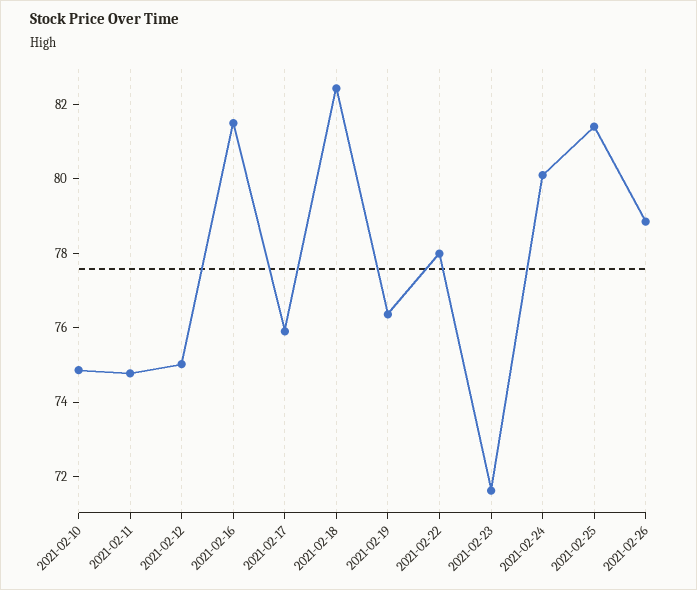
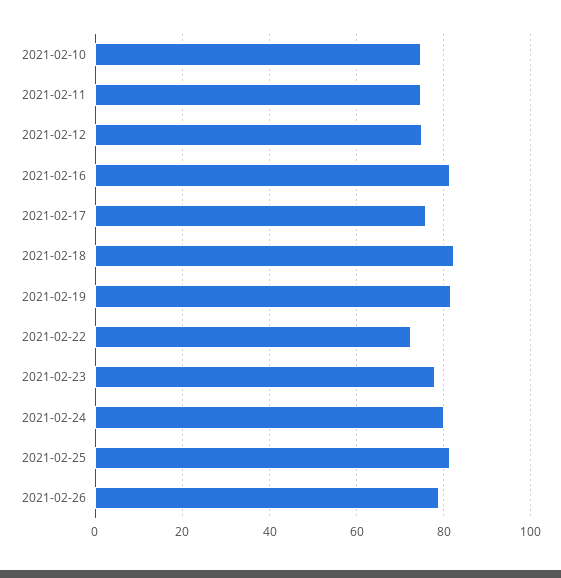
2021-02-19: 76.5 -> 82
2021-02-22: 78 -> 72
2021-02-23: 71.5 -> 78

